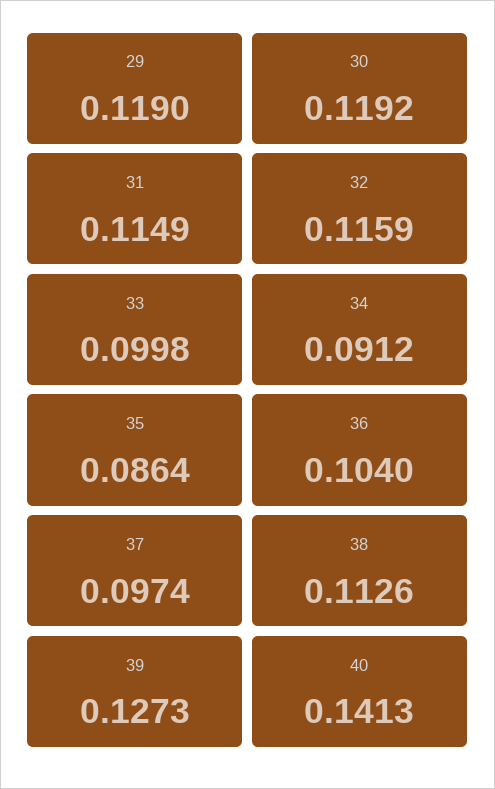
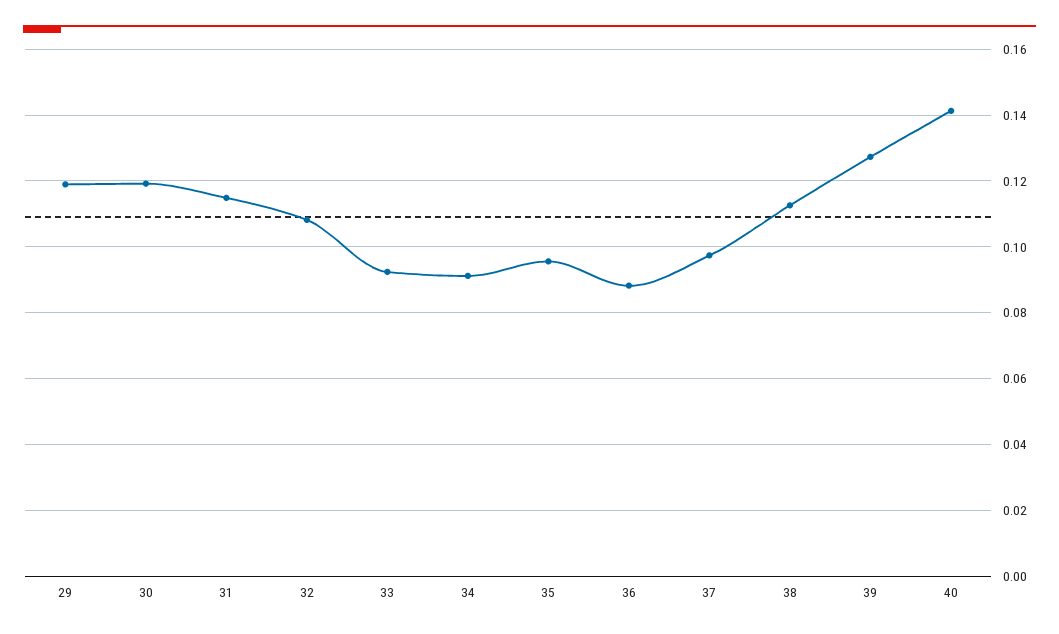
32: 0.1159 -> 0.108
33: 0.0998 -> 0.092
35: 0.0864 -> 0.096
36: 0.104 -> 0.088

